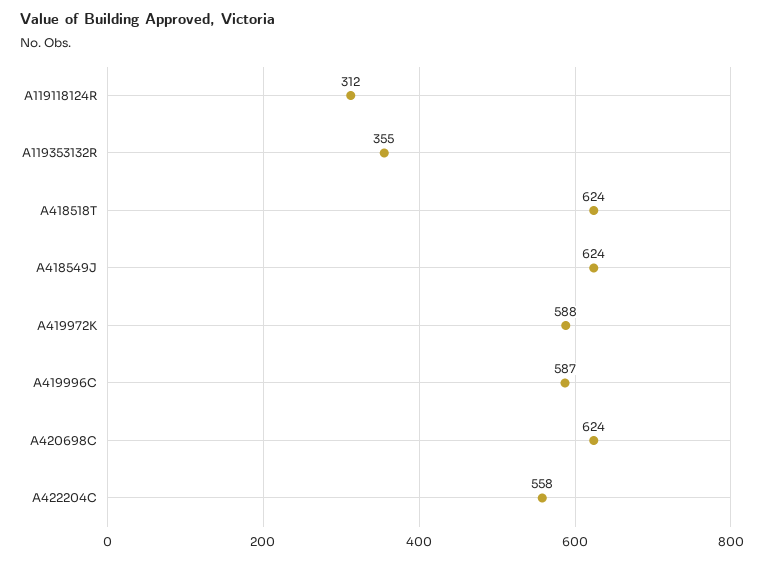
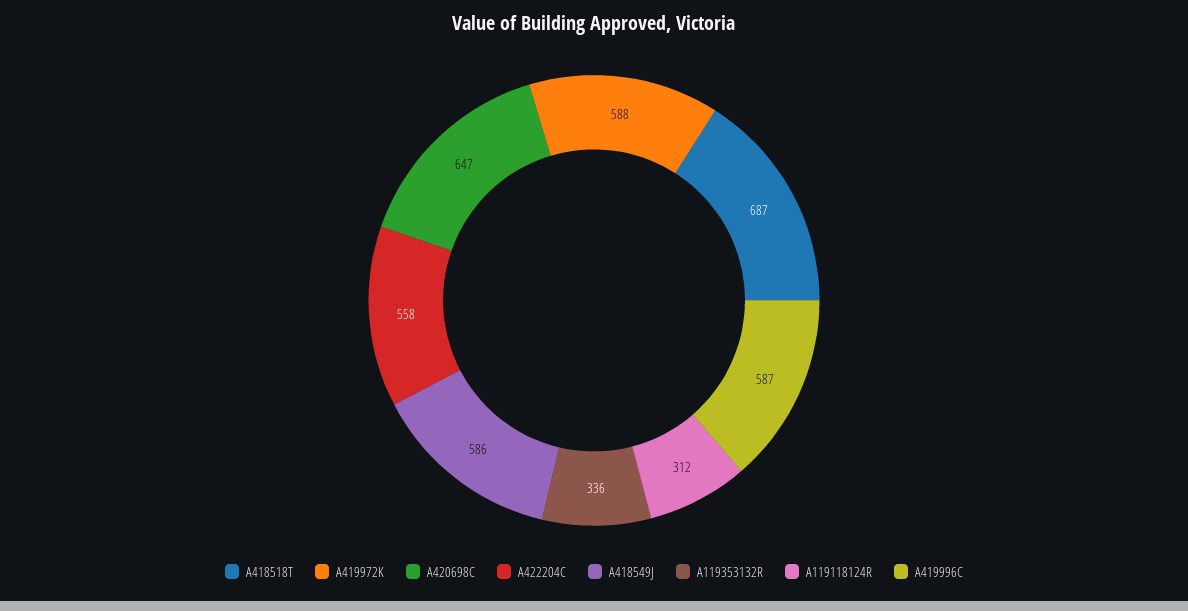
A119353132R: 355 -> 336
A418518T: 624 -> 687
A418549J: 624 -> 586
A420698C: 624 -> 647

